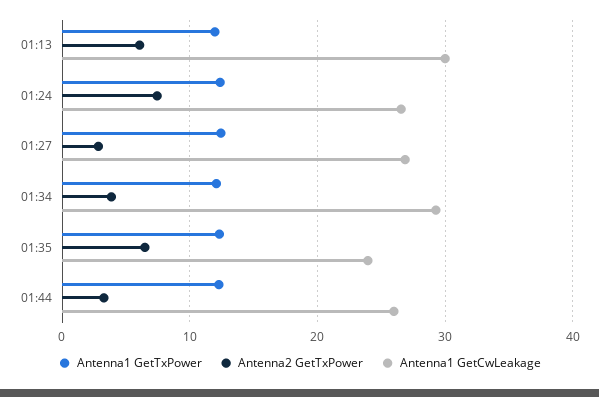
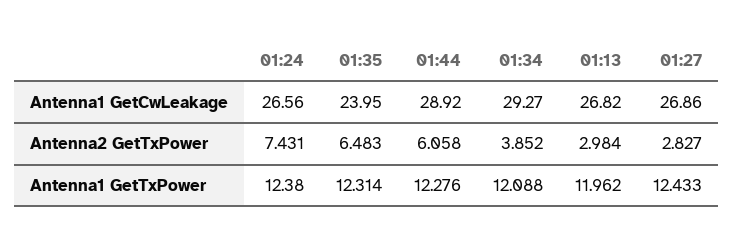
Antenna2 GetTxPower, 01:13: 6 -> 2.984
Antenna1 GetCwLeakage, 01:13: 30 -> 26.82
Antenna2 GetTxPower, 01:44: 3 -> 6.058
Antenna1 GetCwLeakage, 01:44: 26 -> 28.92

